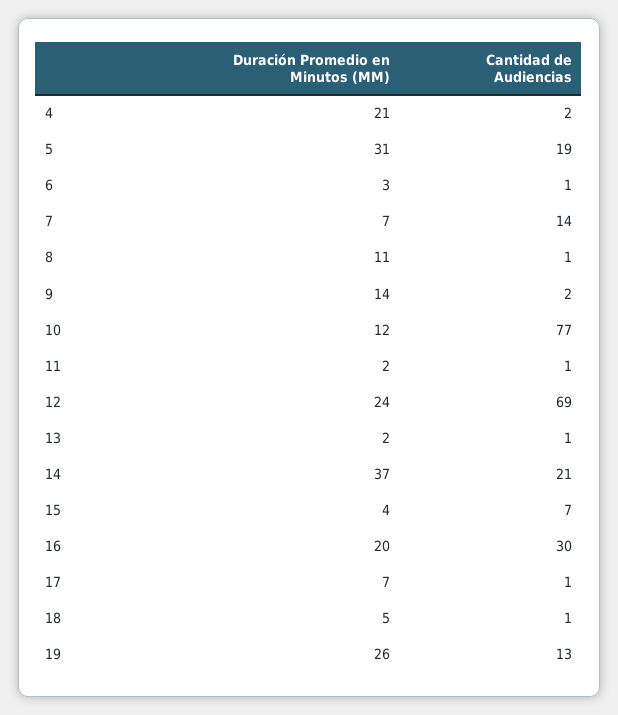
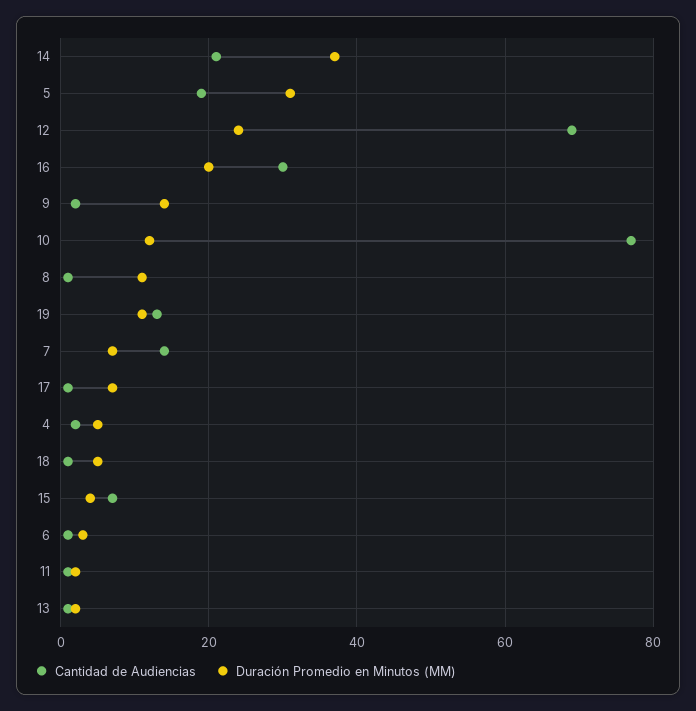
Duración Promedio en Minutos (MM), 4: 21 -> 5
Duración Promedio en Minutos (MM), 19: 26 -> 10

